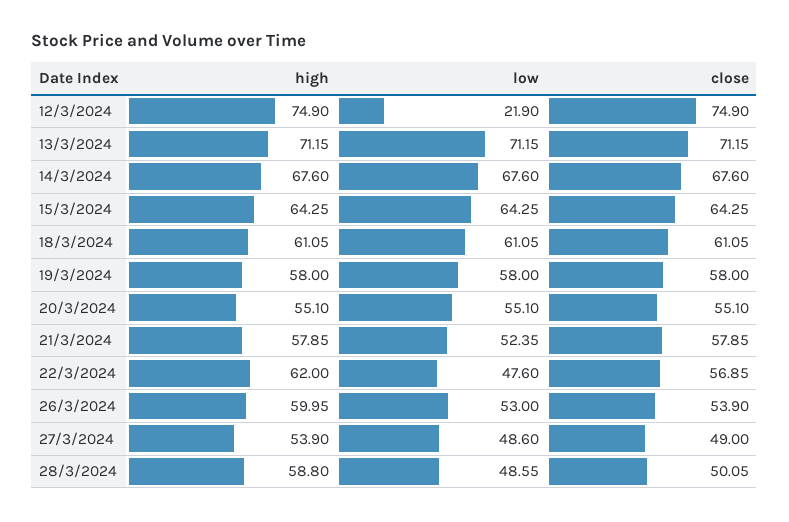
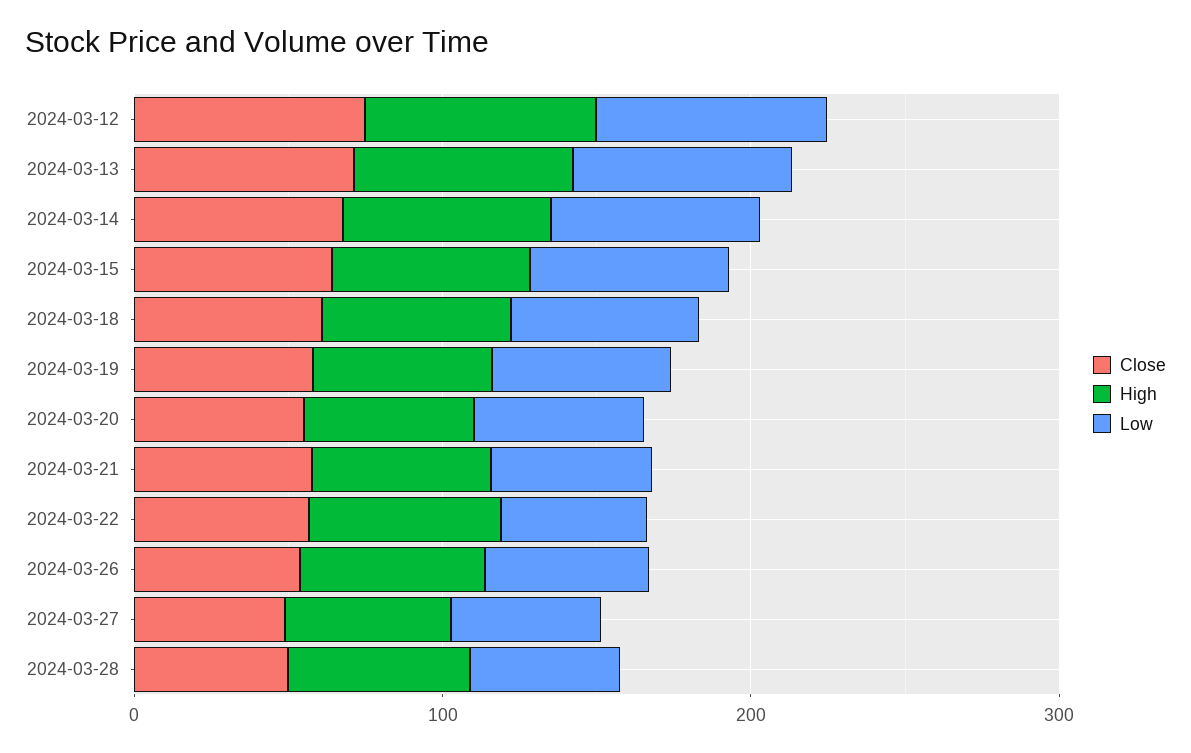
low, 12/3/2024: 21.9 -> 80

